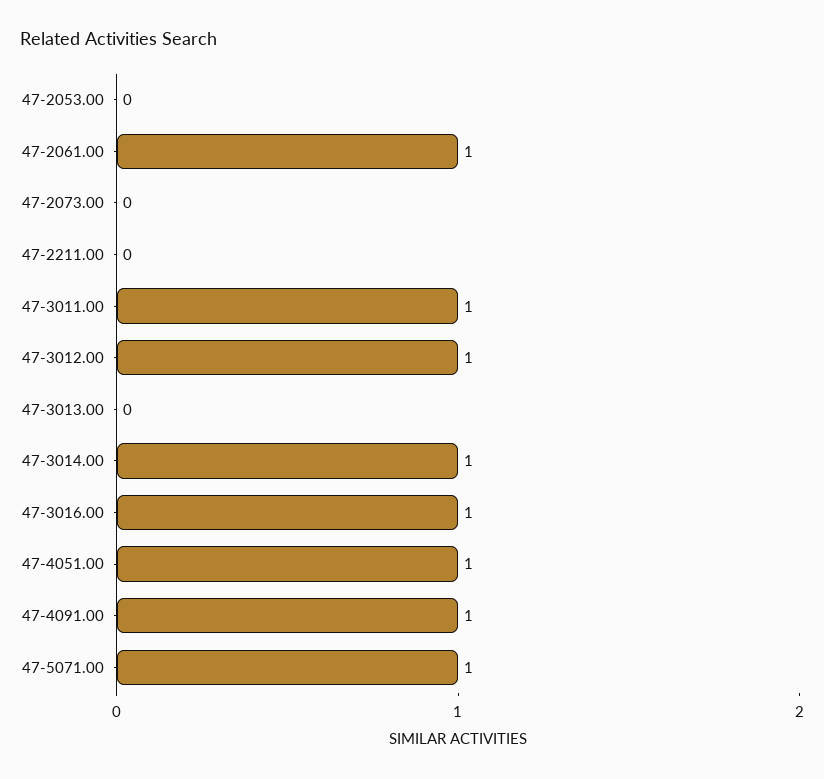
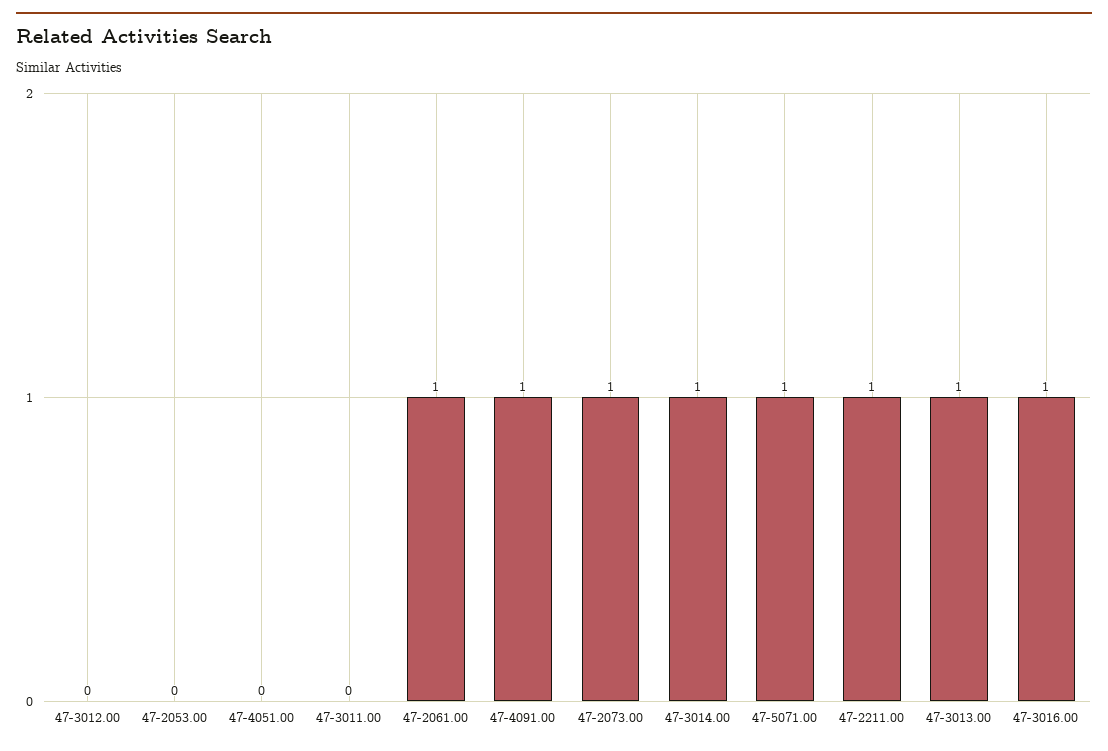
47-2073.00: 0 -> 1
47-2211.00: 0 -> 1
47-3011.00: 1 -> 0
47-3012.00: 1 -> 0
47-3013.00: 0 -> 1
47-4051.00: 1 -> 0

